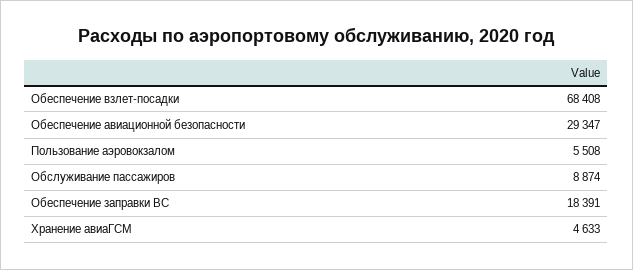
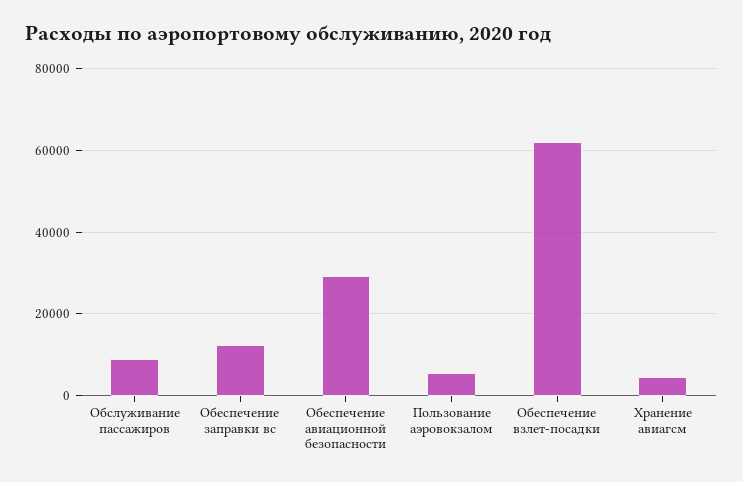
Обеспечение взлет-посадки: 68408 -> 62000
Обеспечение заправки ВС: 18391 -> 12000

